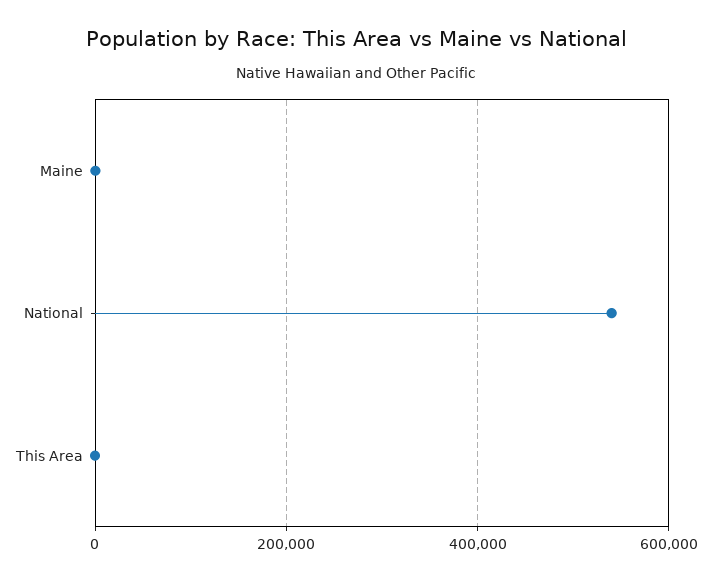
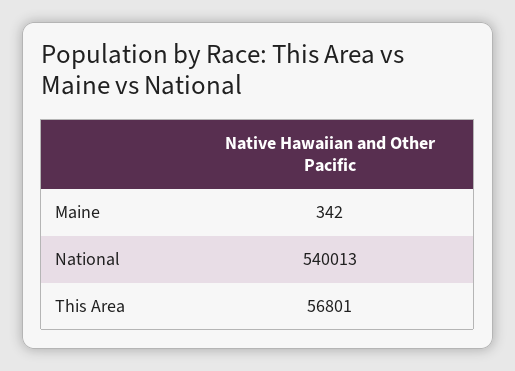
This Area: 0 -> 56801

